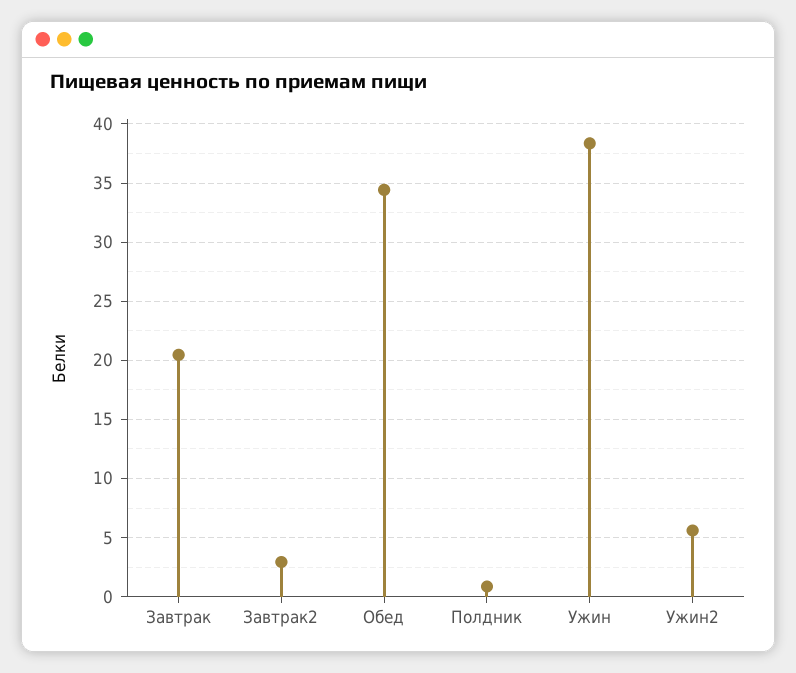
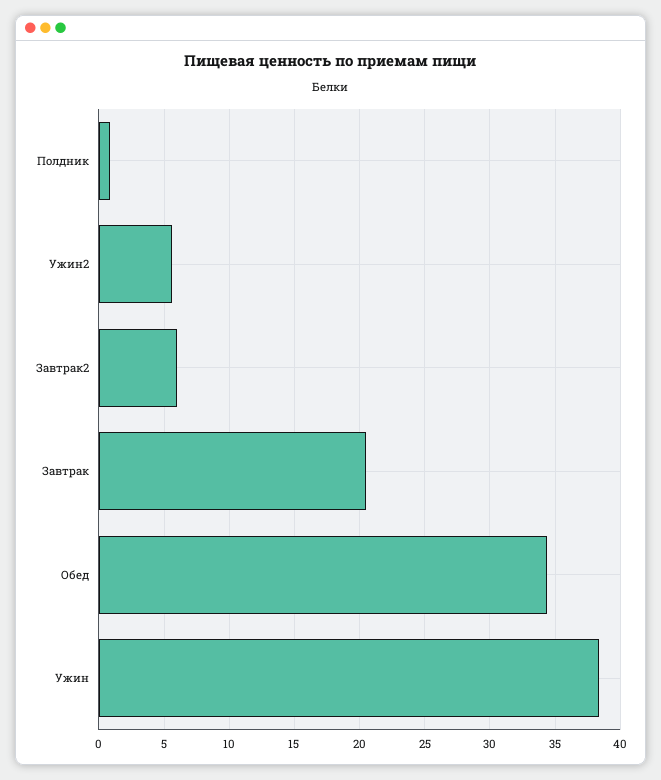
Завтрак2: 3 -> 6

